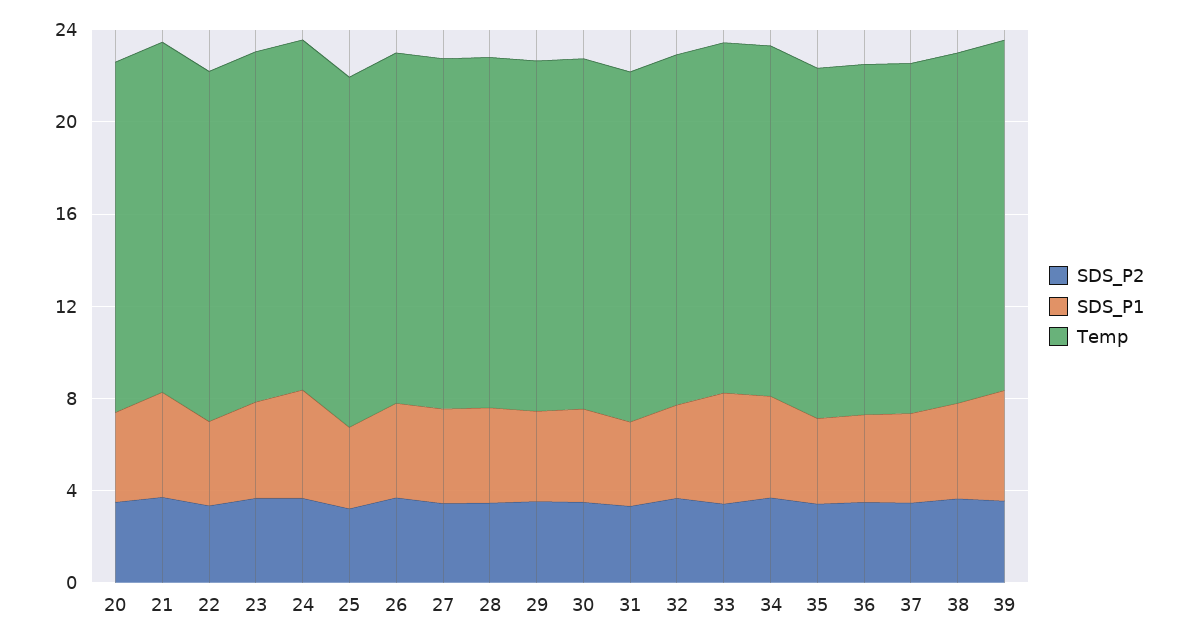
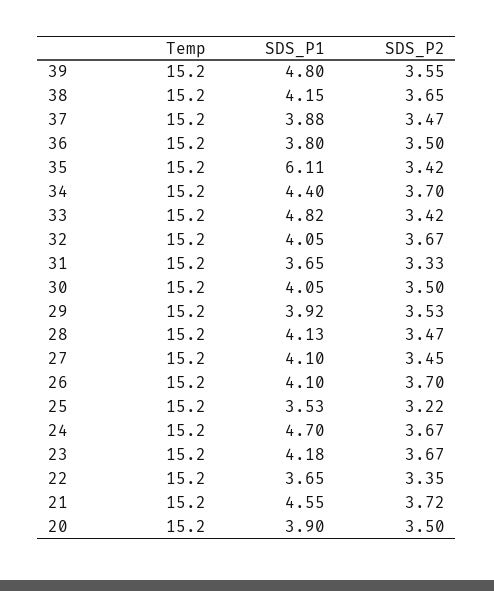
SDS_P1, 35: 4 -> 6.11

